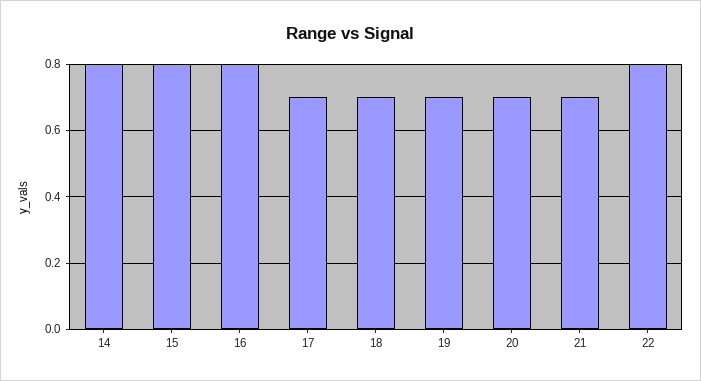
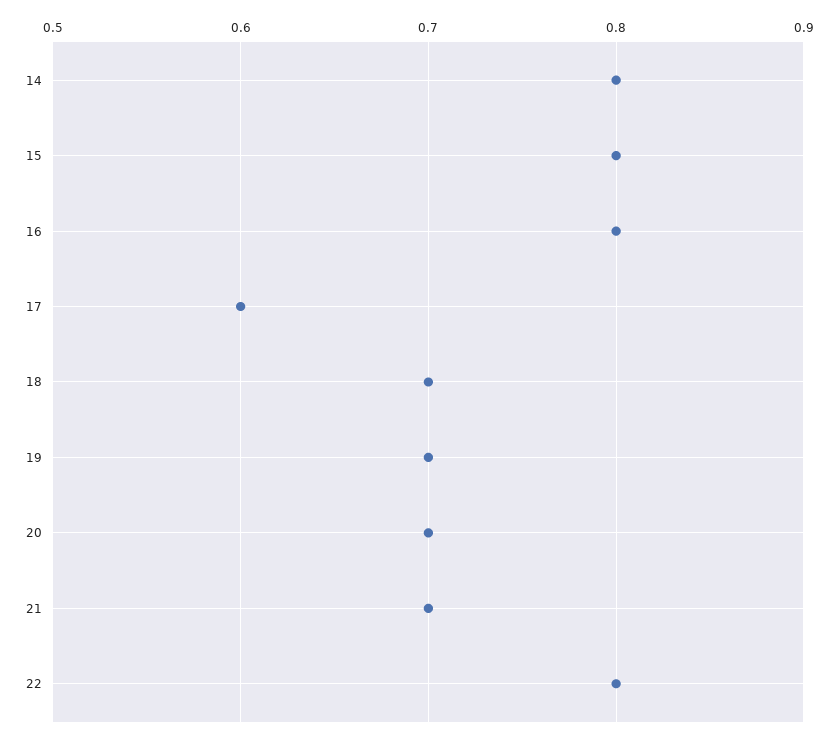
17: 0.7 -> 0.6

